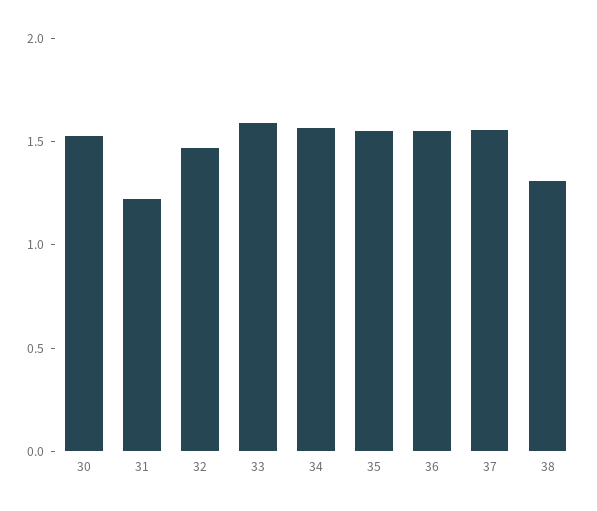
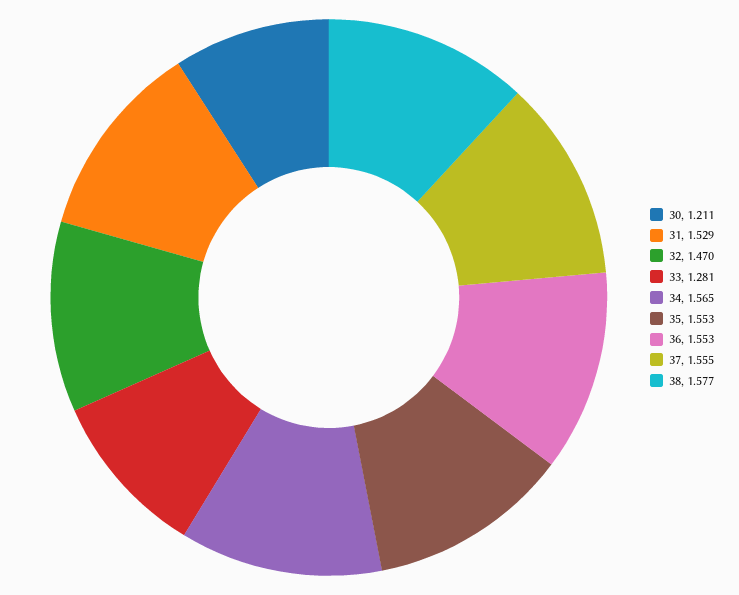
30: 1.5 -> 1.211
31: 1.2 -> 1.529
33: 1.6 -> 1.281
38: 1.3 -> 1.577

